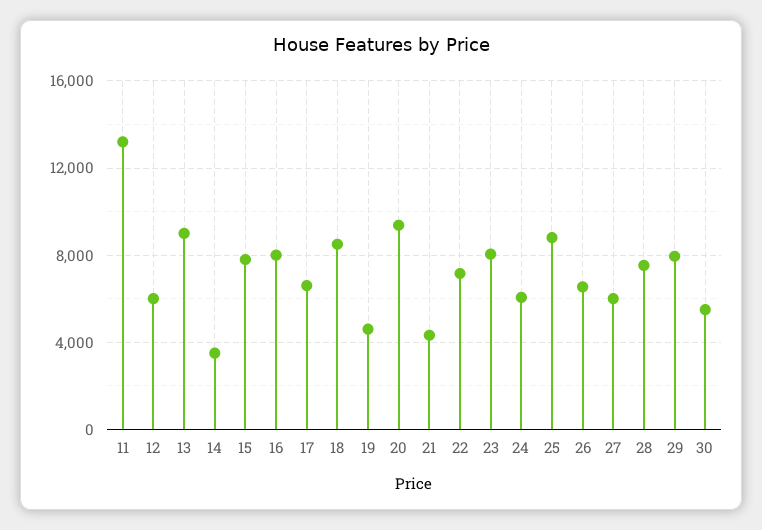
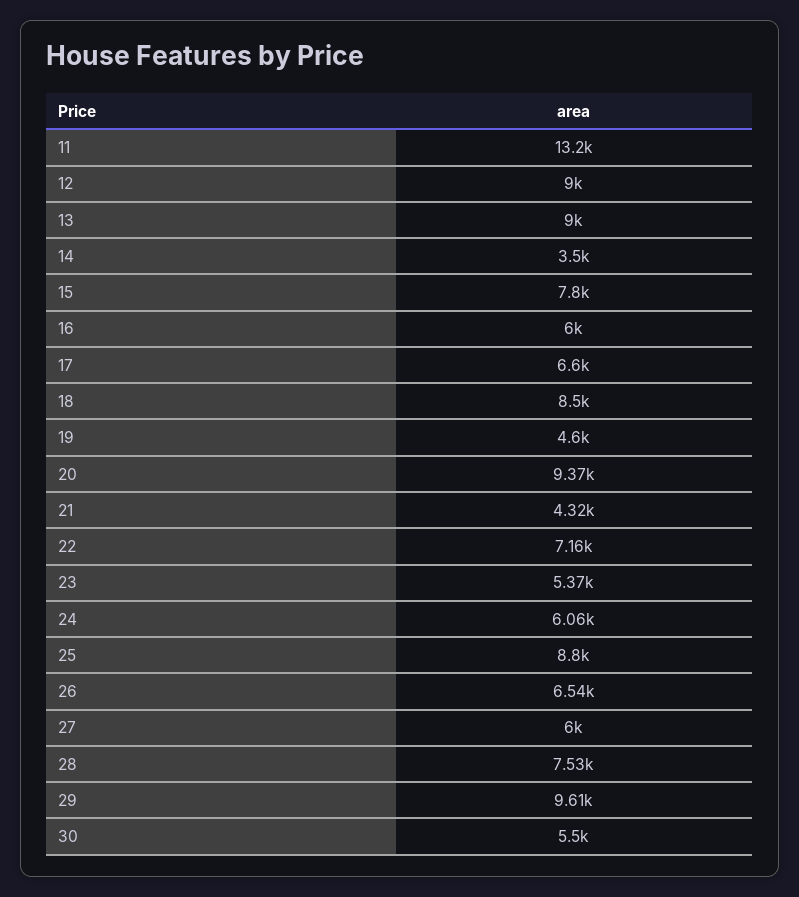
12: 6000 -> 9000
16: 8000 -> 6000
23: 8000 -> 5370
29: 8000 -> 9610

